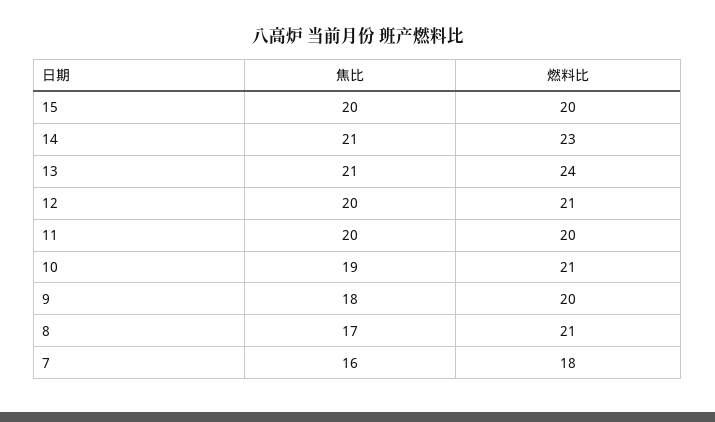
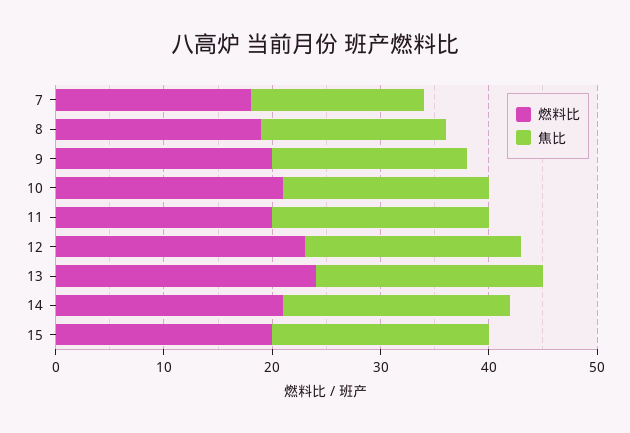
燃料比, 14: 23 -> 21
燃料比, 12: 21 -> 23
燃料比, 8: 21 -> 19

